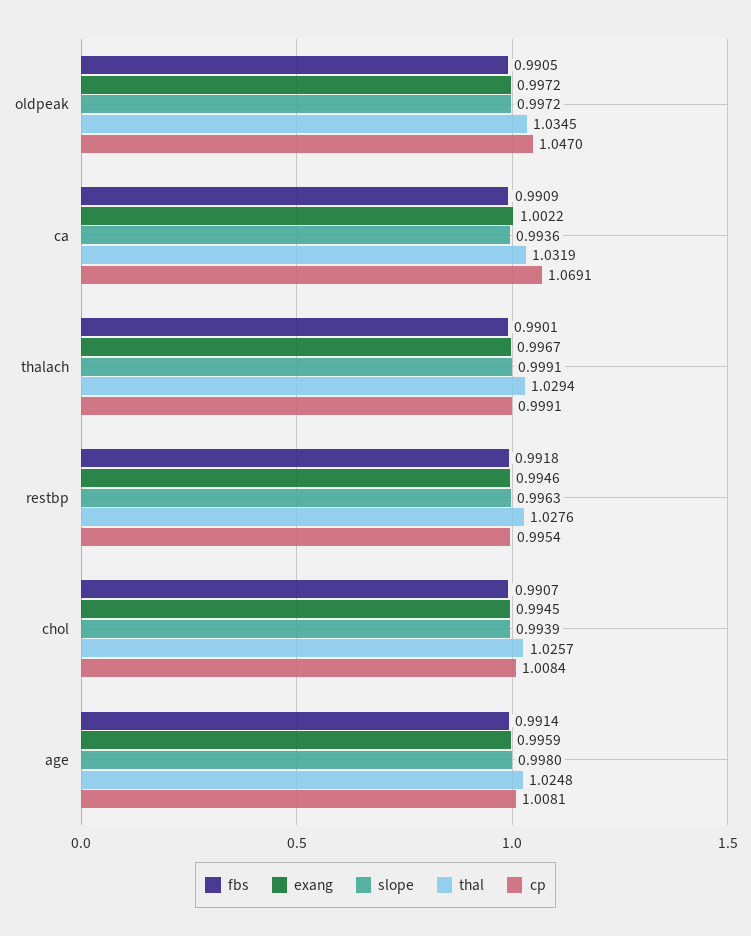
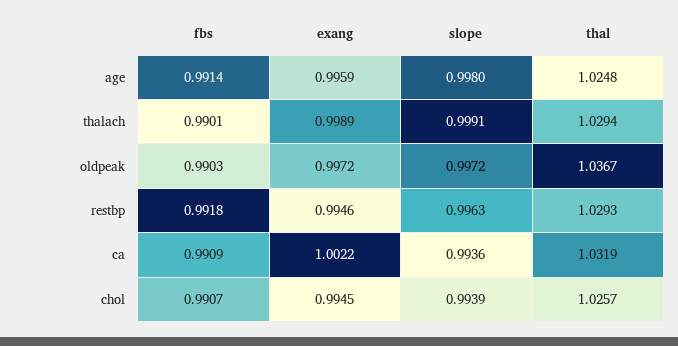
fbs, oldpeak: 0.9905 -> 0.9903
thal, oldpeak: 1.0345 -> 1.0367
cp, oldpeak: 1.047 -> none
cp, ca: 1.0691 -> none
exang, thalach: 0.9967 -> 0.9989
cp, thalach: 0.9991 -> none
thal, restbp: 1.0276 -> 1.0293
cp, restbp: 0.9954 -> none
cp, chol: 1.0084 -> none
cp, age: 1.0081 -> none

